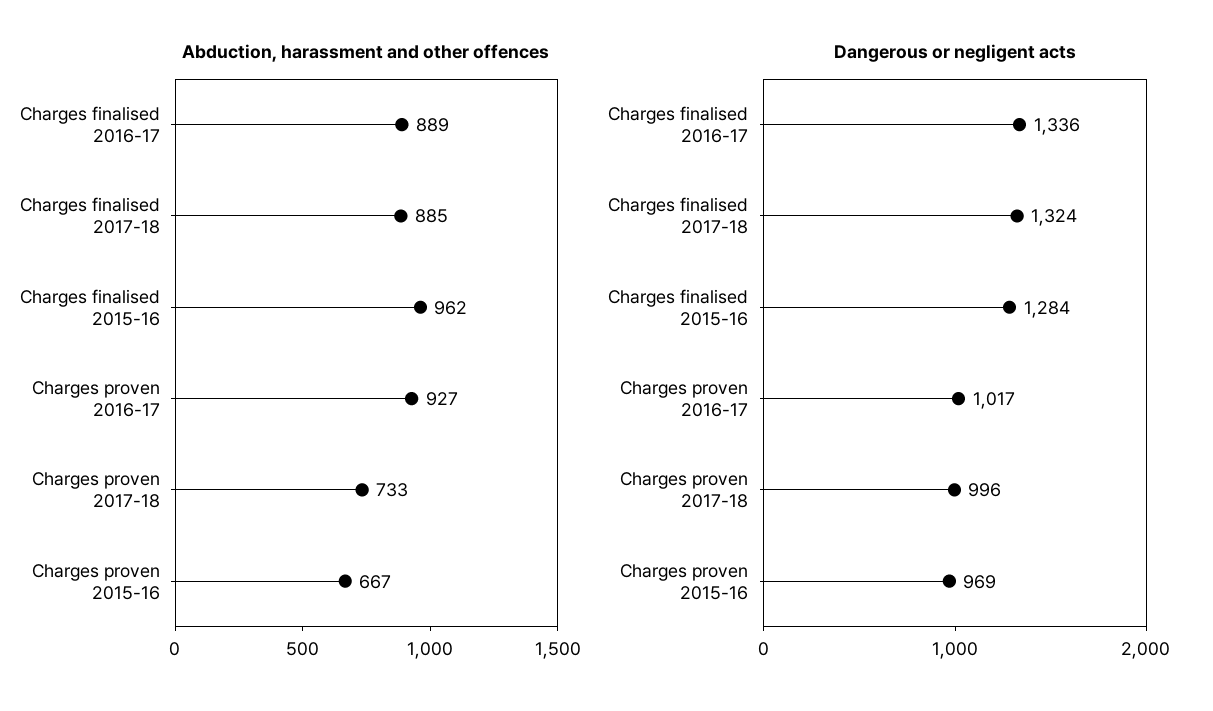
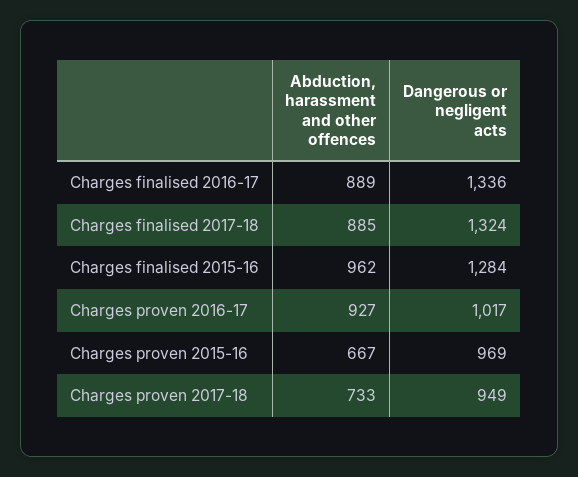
Dangerous or negligent acts, Charges proven 2017-18: 996 -> 949

